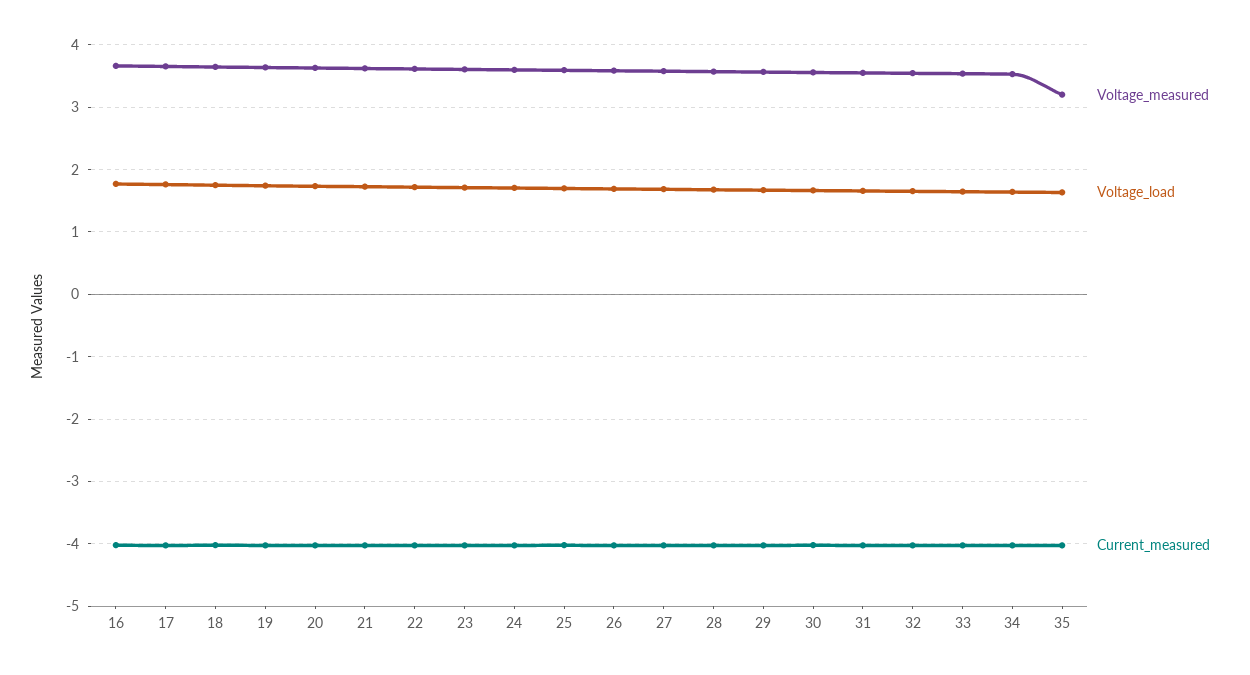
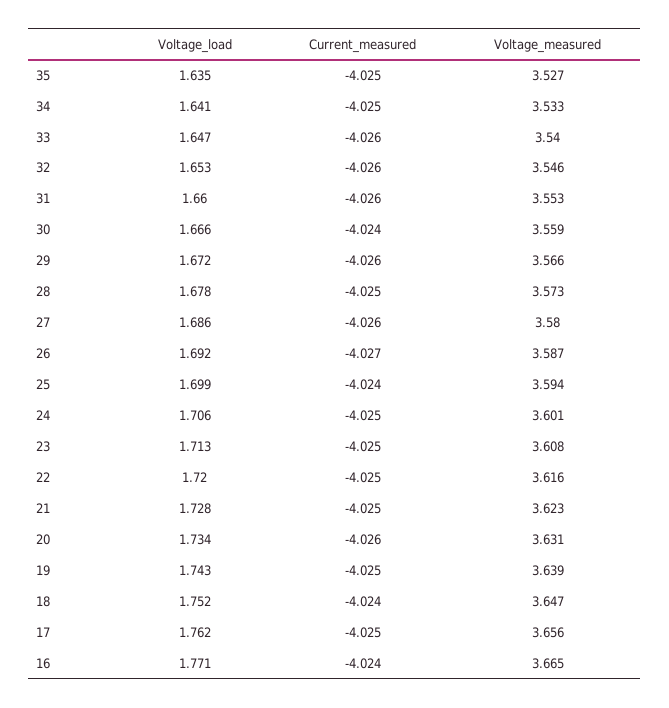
Voltage_measured, 35: 3.2 -> 3.527

